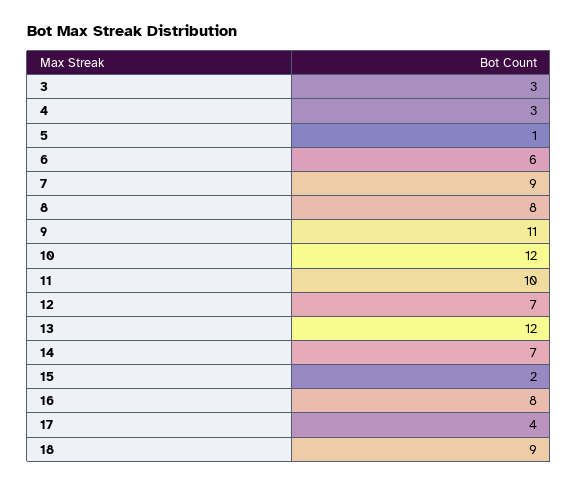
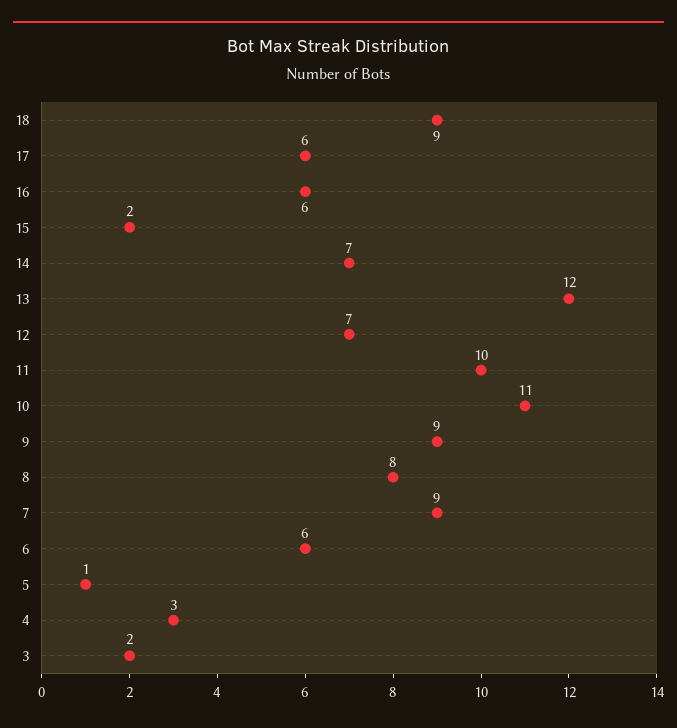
3: 3 -> 2
9: 11 -> 9
10: 12 -> 11
16: 8 -> 6
17: 4 -> 6

